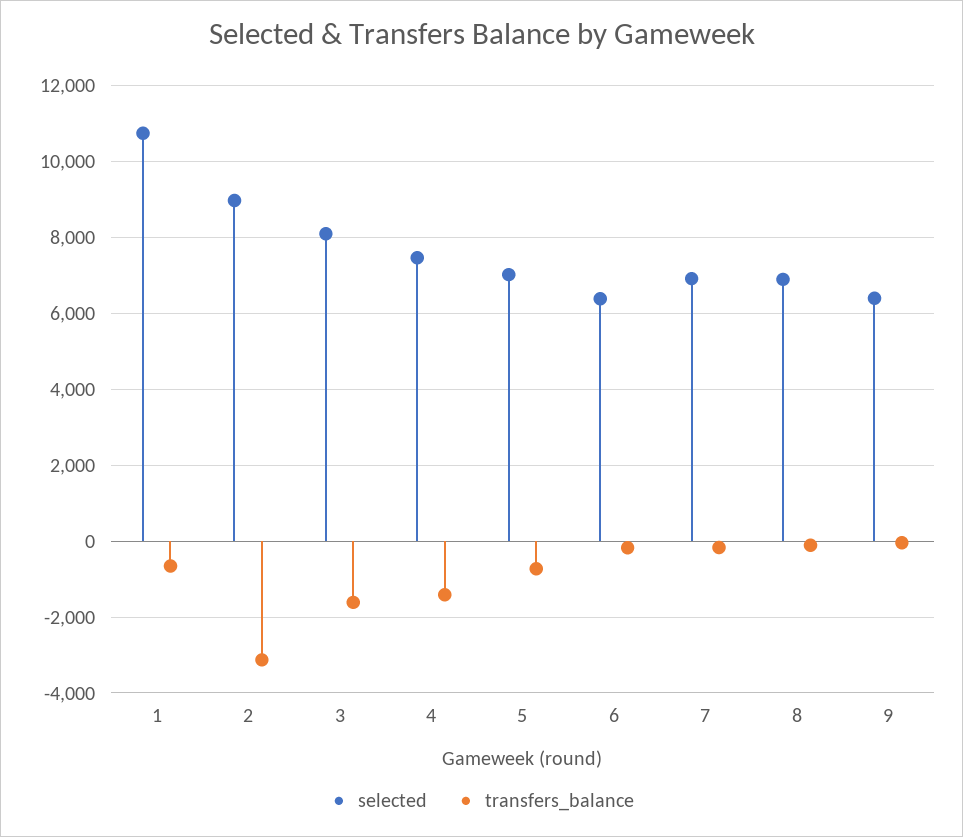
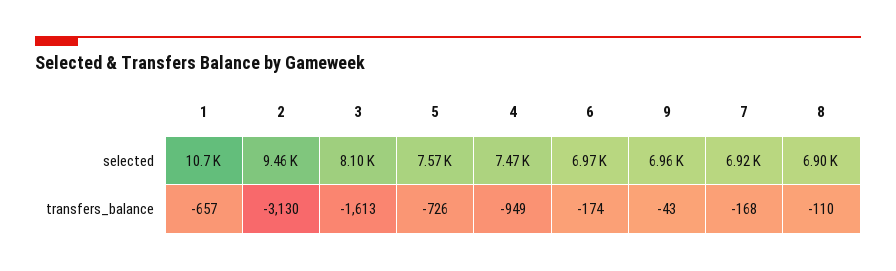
selected, 2: 9000 -> 9460
transfers_balance, 4: -1400 -> -949
selected, 5: 7000 -> 7570
selected, 6: 6400 -> 6970
selected, 9: 6400 -> 6960

